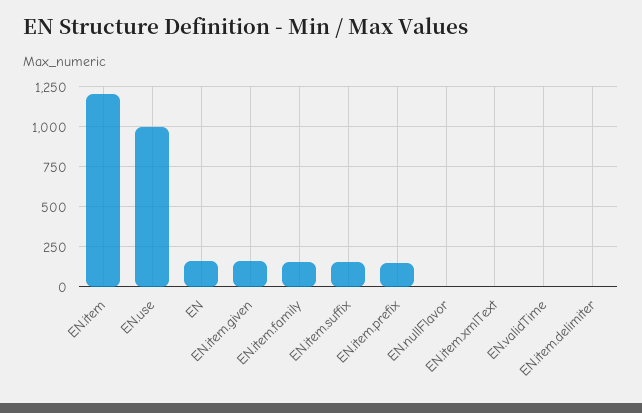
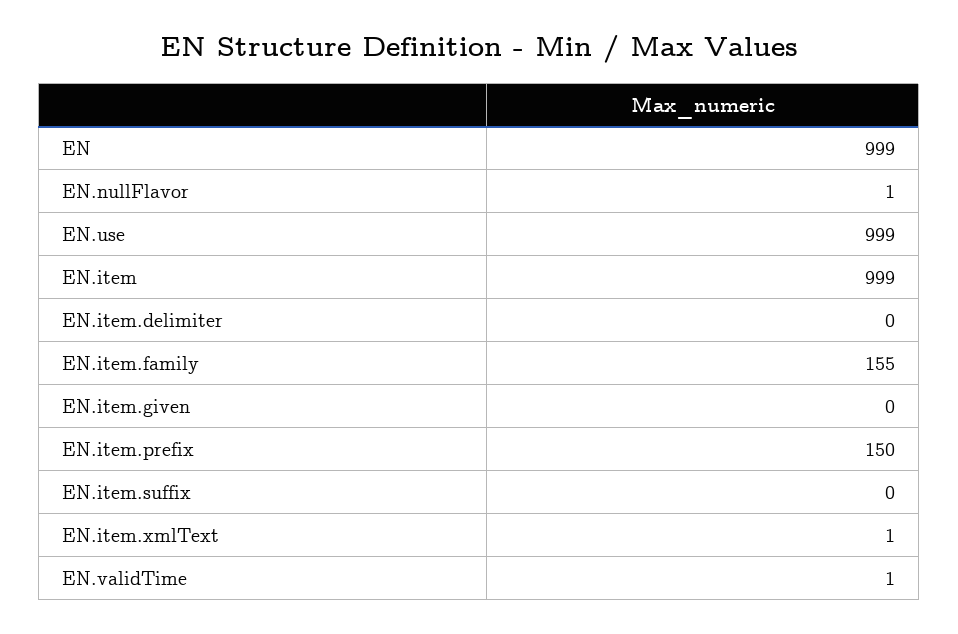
EN.item: 1200 -> 999
EN: 150 -> 999
EN.item.given: 150 -> 0
EN.item.suffix: 150 -> 0

